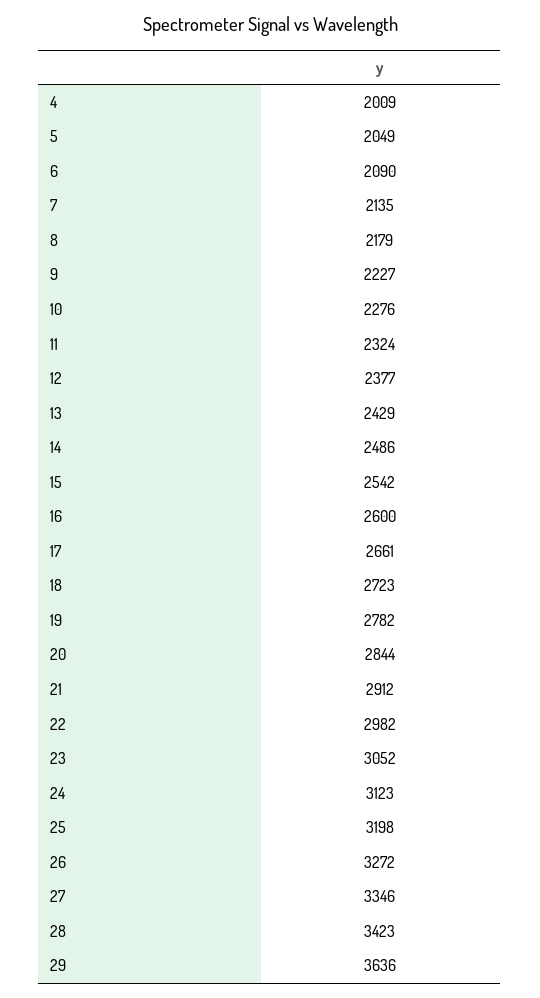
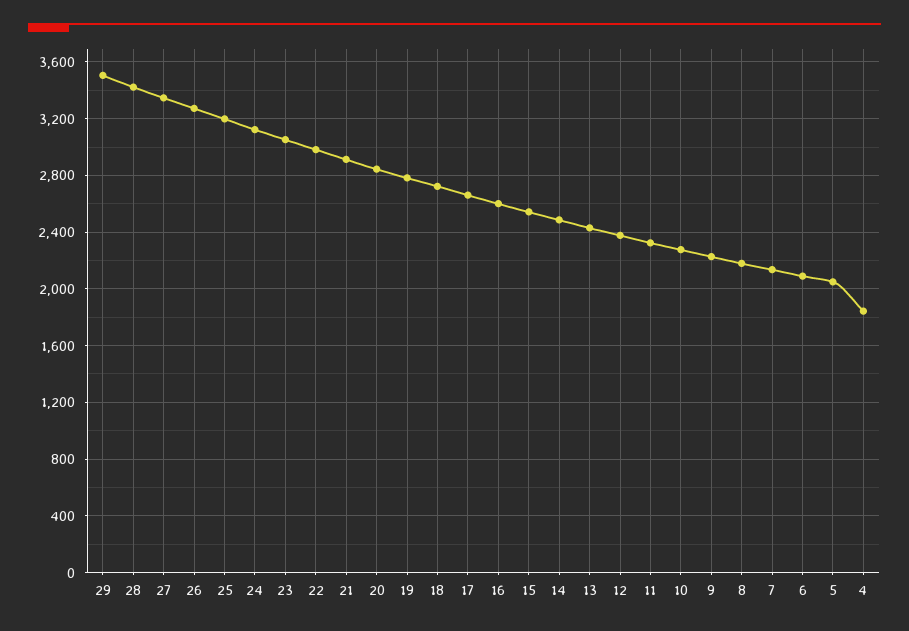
4: 2009 -> 1850
29: 3636 -> 3500

